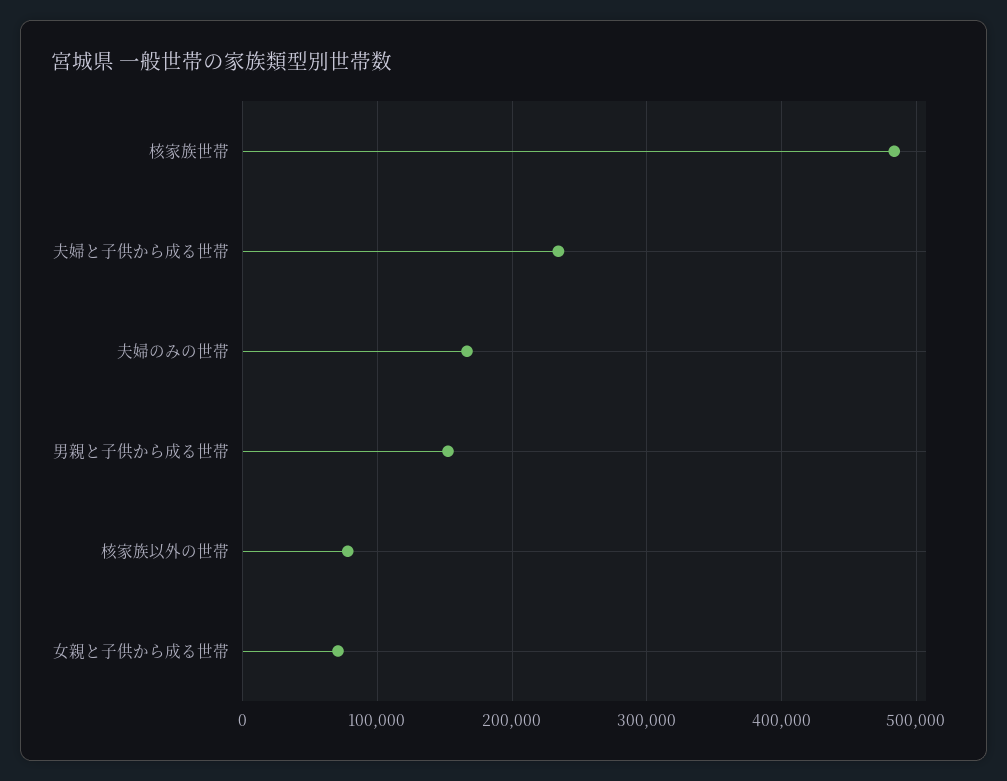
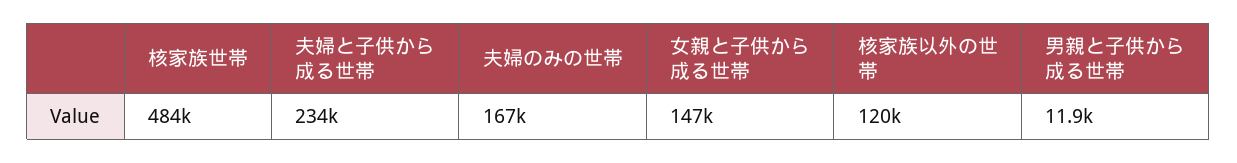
男親と子供から成る世帯: 150000 -> 11900
核家族以外の世帯: 80000 -> 120000
女親と子供から成る世帯: 70000 -> 147000

